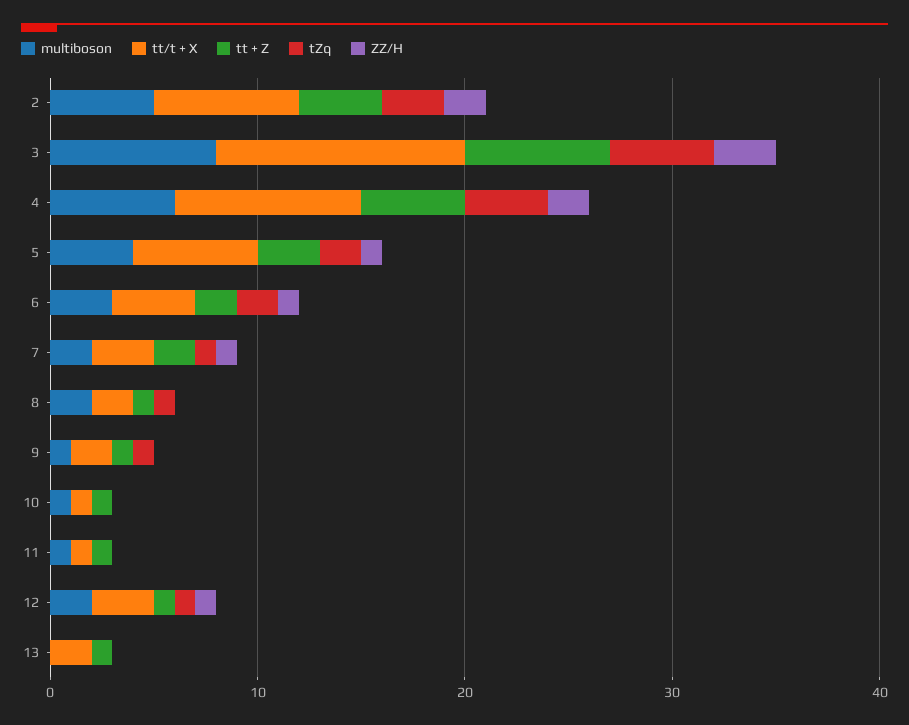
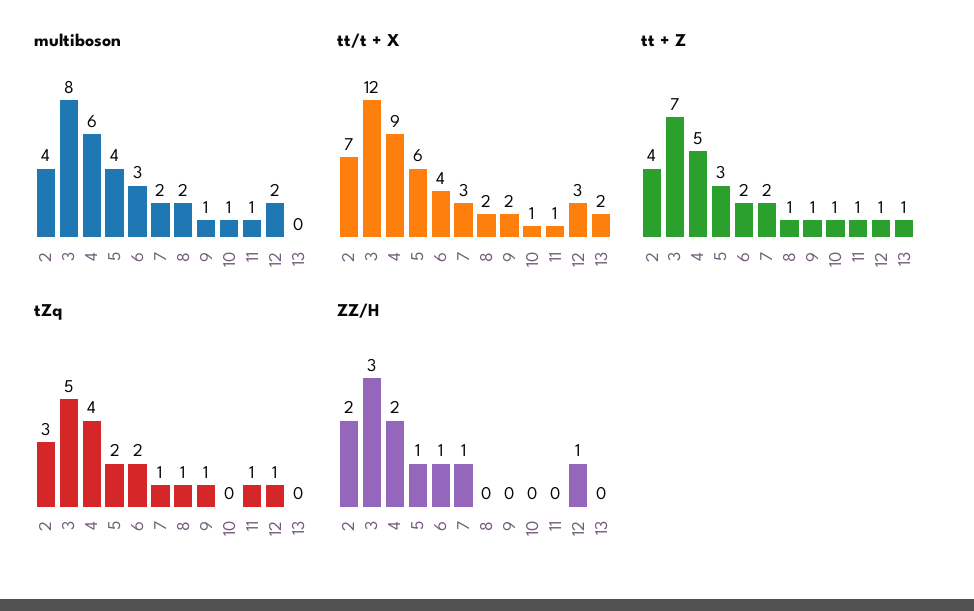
multiboson, 2: 5 -> 4
tZq, 11: 0 -> 1

